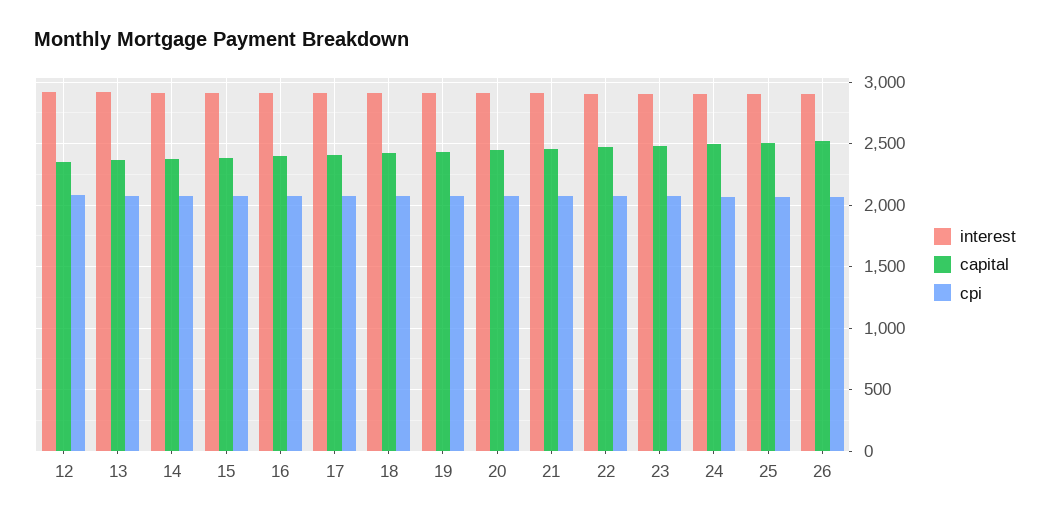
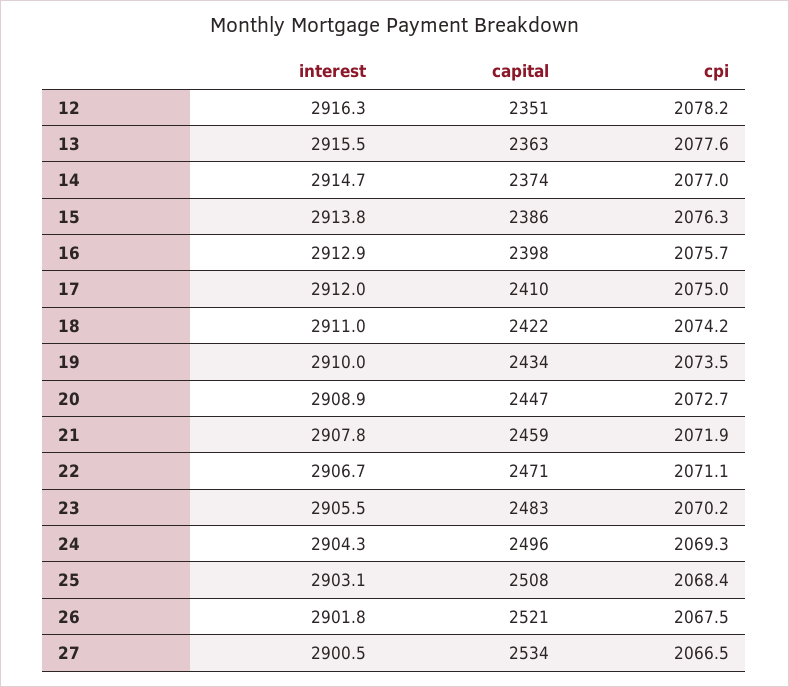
interest, 27: none -> 2900.5
capital, 27: none -> 2534
cpi, 27: none -> 2066.5

